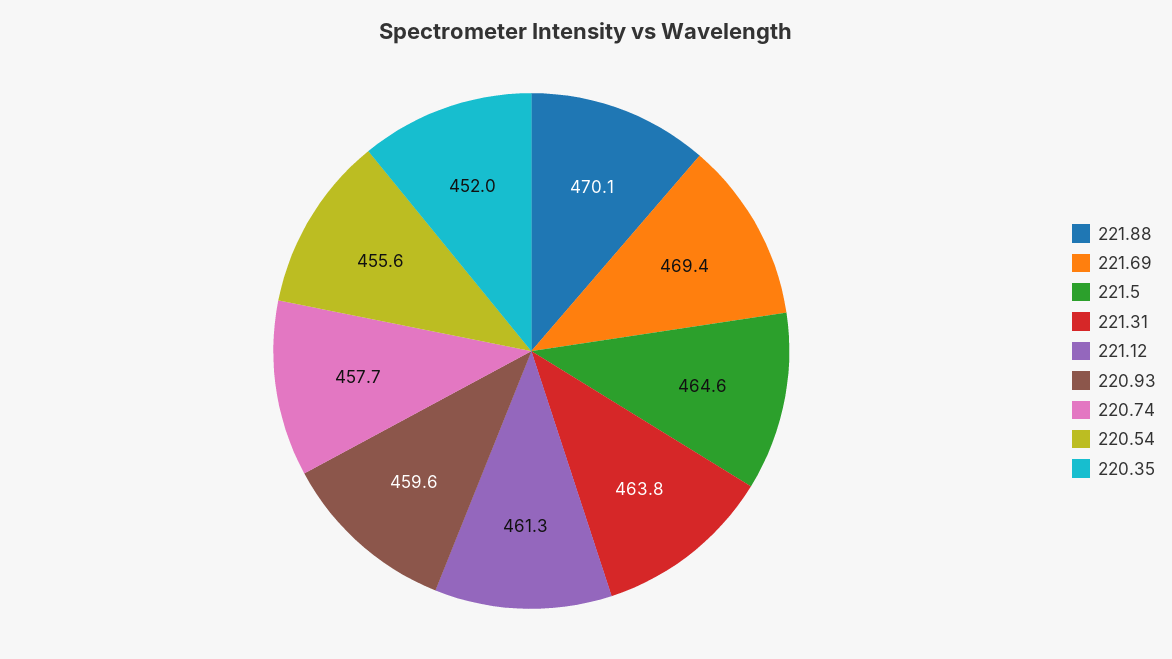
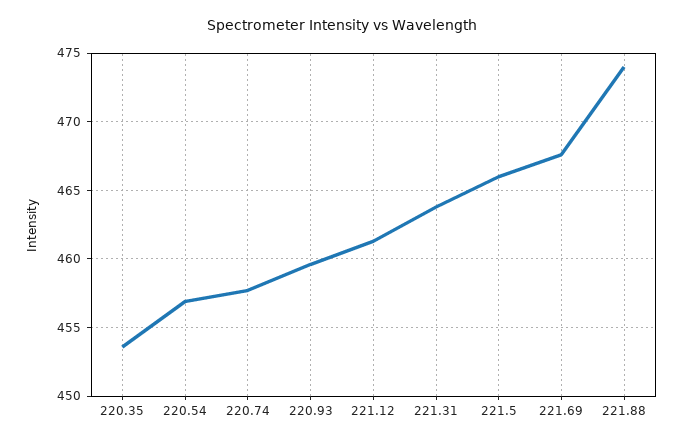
221.88: 470.1 -> 474
221.69: 469.4 -> 467.5
221.5: 464.6 -> 466
220.54: 455.6 -> 457
220.35: 452 -> 453.5

